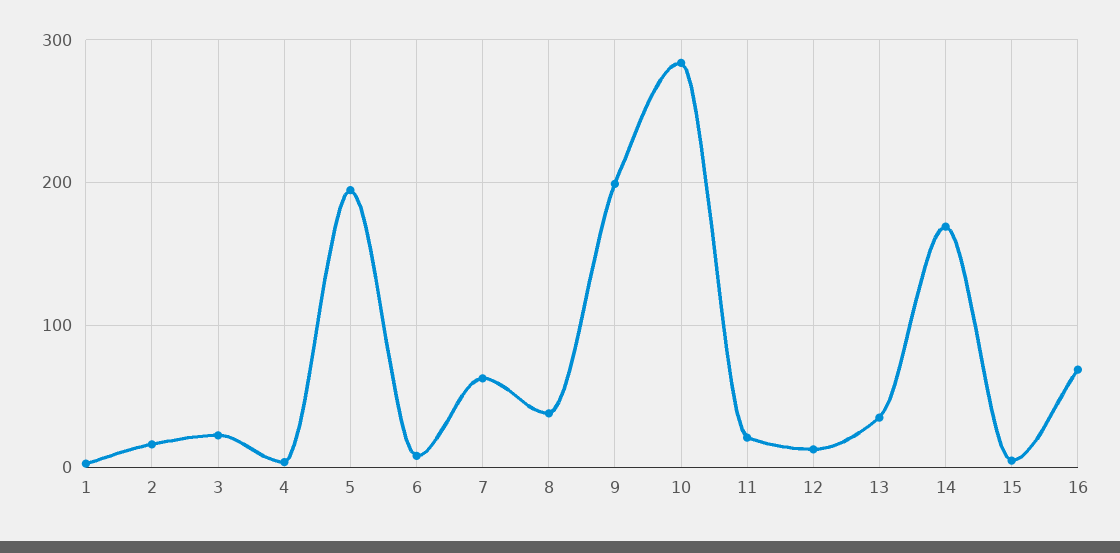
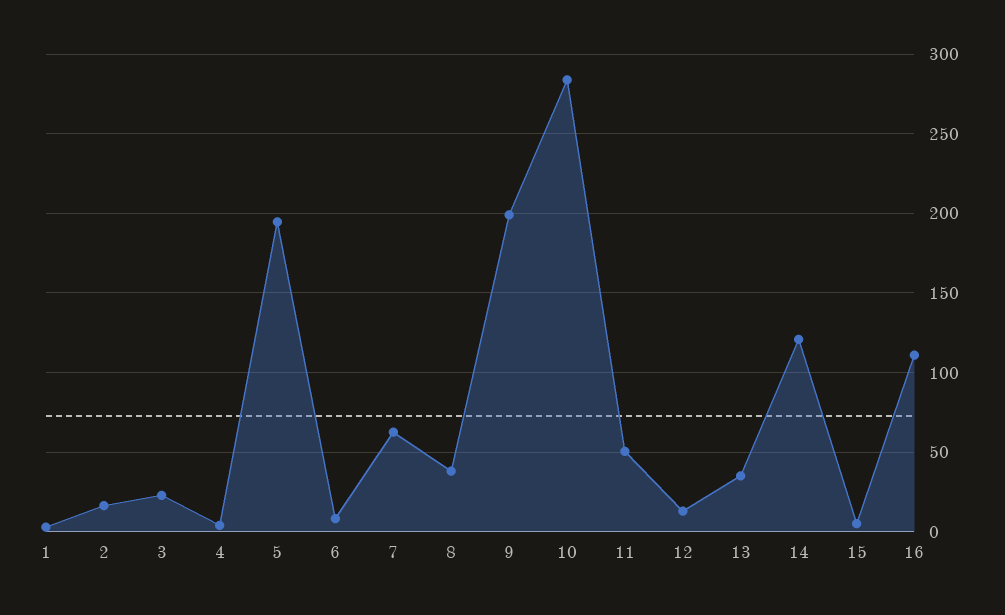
11: 20 -> 50
14: 170 -> 120
16: 70 -> 110

